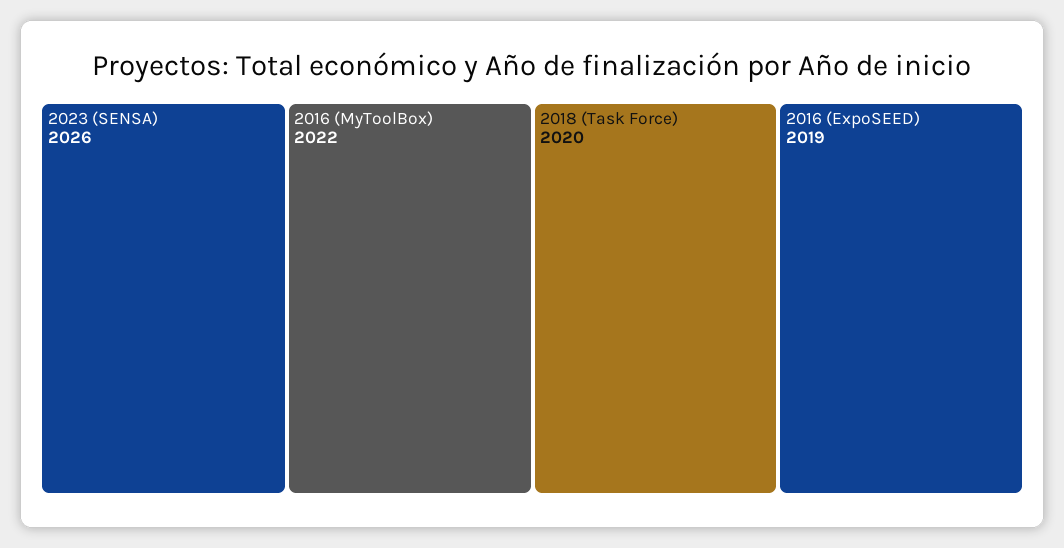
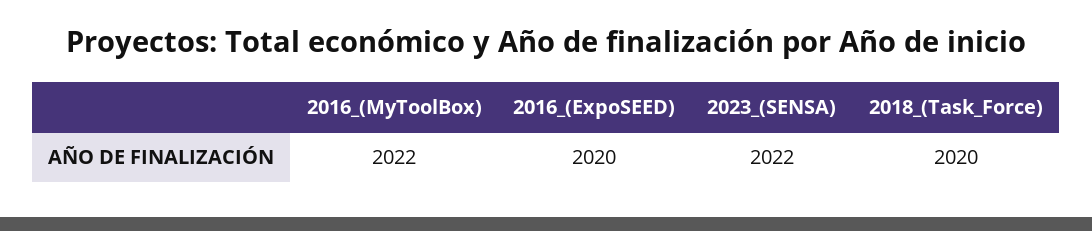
2023 (SENSA): 2026 -> 2022
2016 (ExpoSEED): 2019 -> 2020

